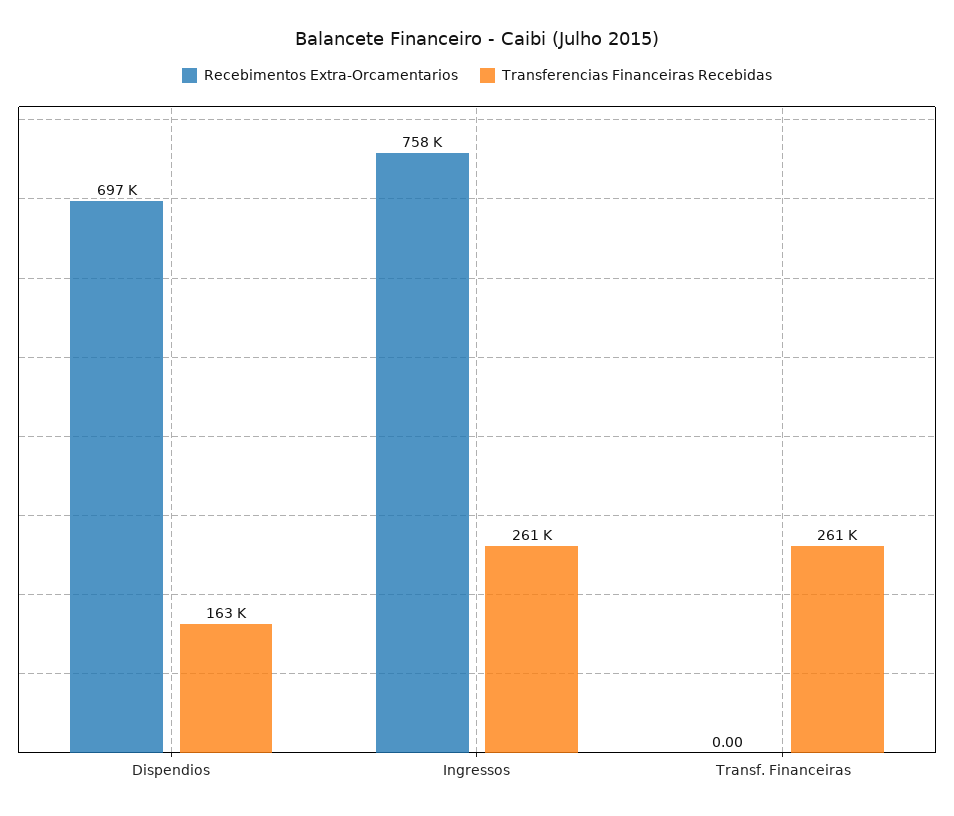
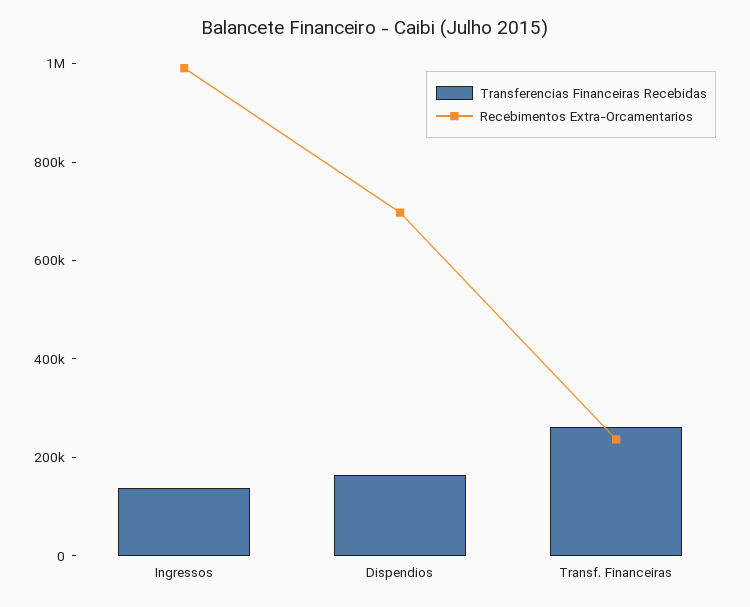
Recebimentos Extra-Orcamentarios, Ingressos: 758000 -> 1000000
Transferencias Financeiras Recebidas, Ingressos: 261000 -> 150000
Recebimentos Extra-Orcamentarios, Transf. Financeiras: 0 -> 250000

